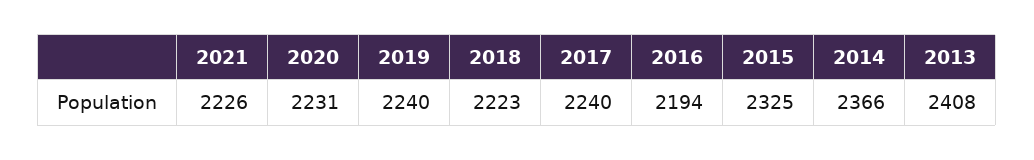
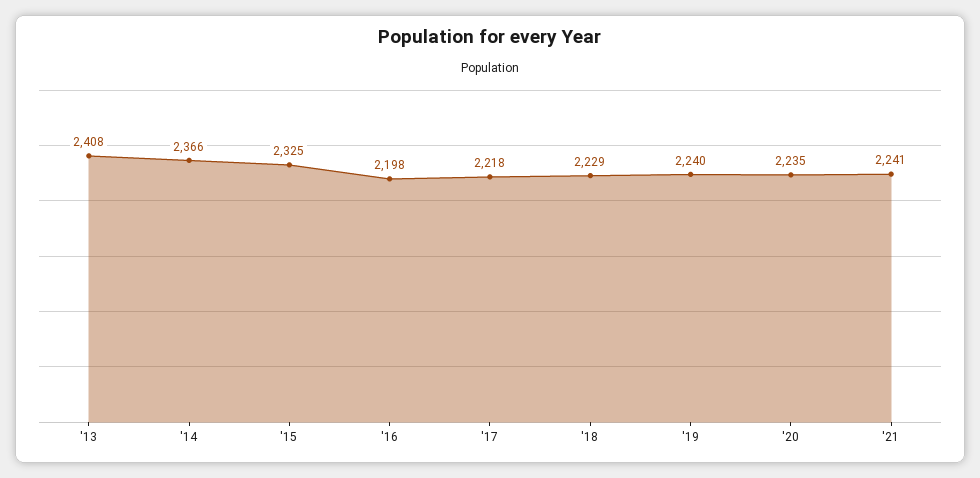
2021: 2226 -> 2241
2020: 2231 -> 2235
2018: 2223 -> 2229
2017: 2240 -> 2218
2016: 2194 -> 2198

